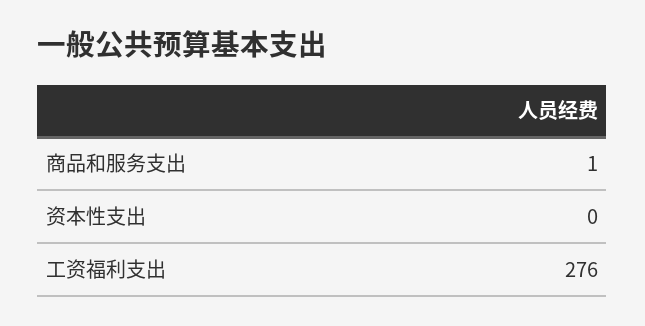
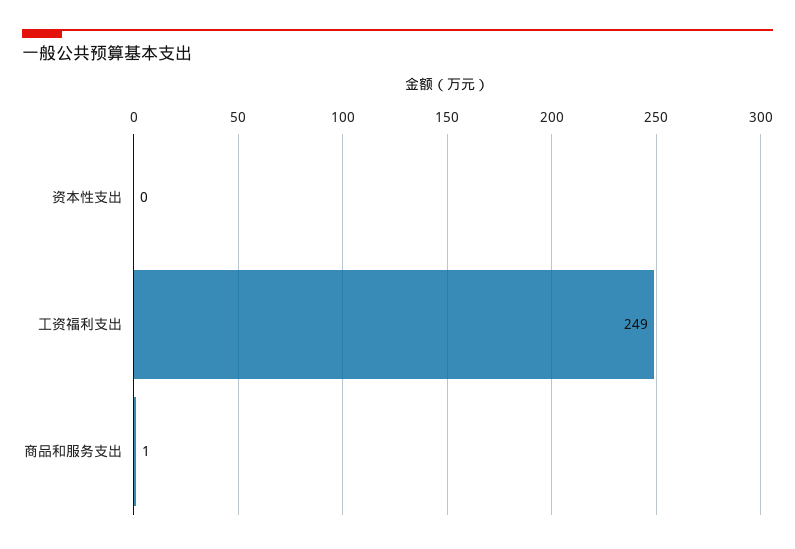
工资福利支出: 276 -> 249

